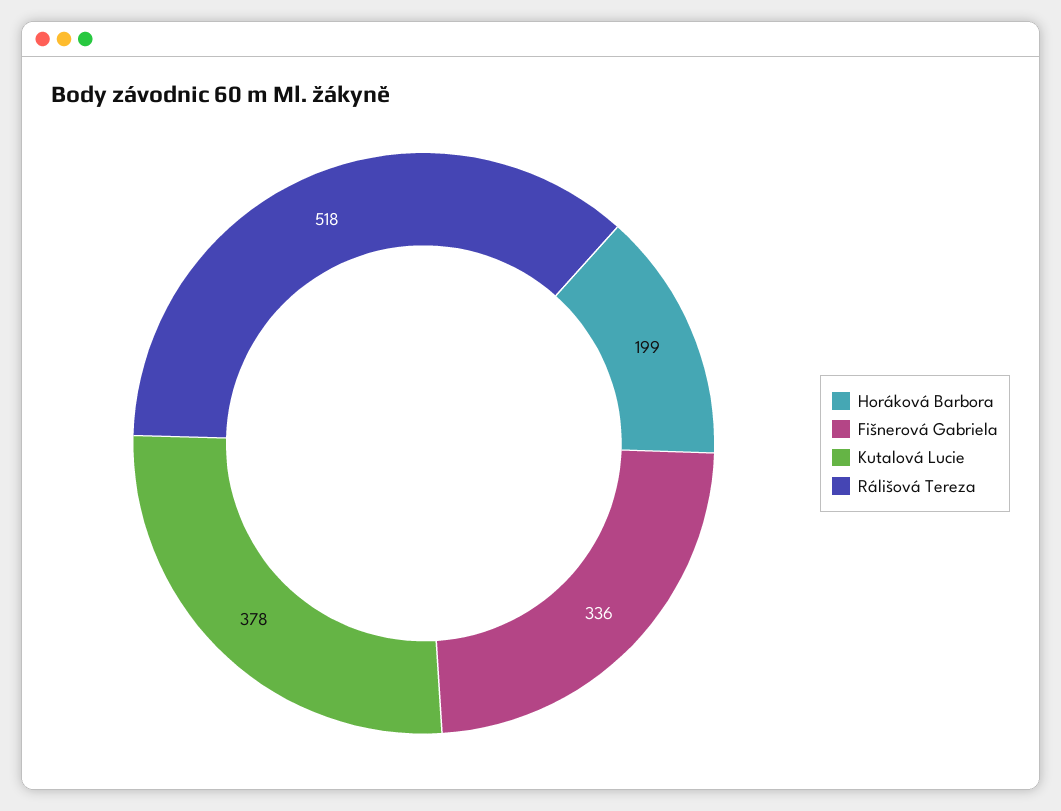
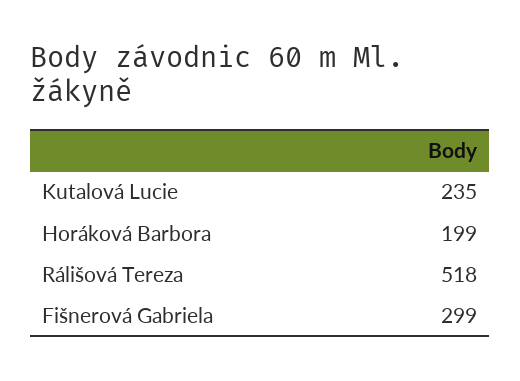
Fišnerová Gabriela: 336 -> 299
Kutalová Lucie: 378 -> 235

